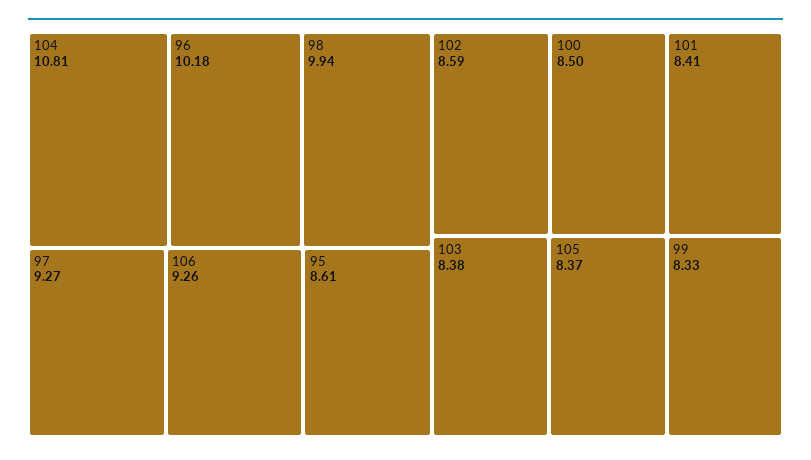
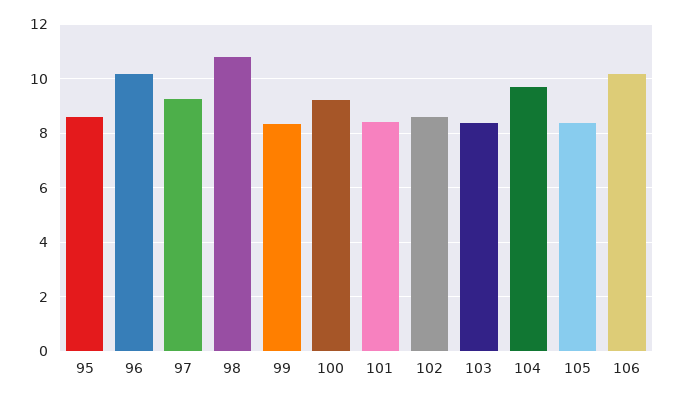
104: 10.81 -> 9.75
98: 9.94 -> 10.75
106: 9.26 -> 10.25
100: 8.5 -> 9.25

